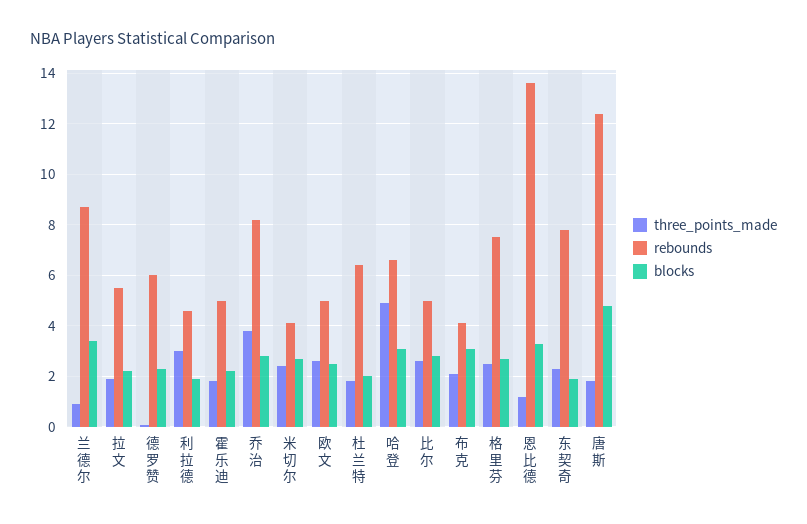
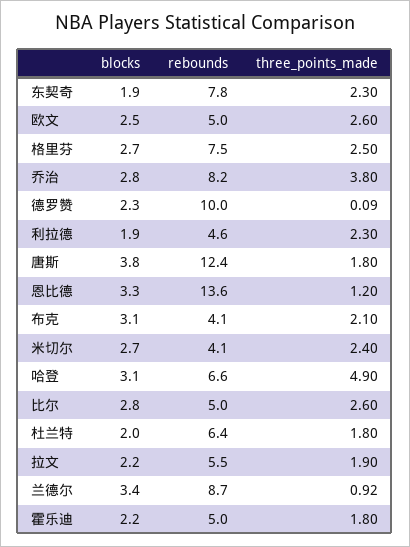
rebounds, 德罗赞: 6 -> 10
three_points_made, 利拉德: 3 -> 2.3
blocks, 唐斯: 4.75 -> 3.8

